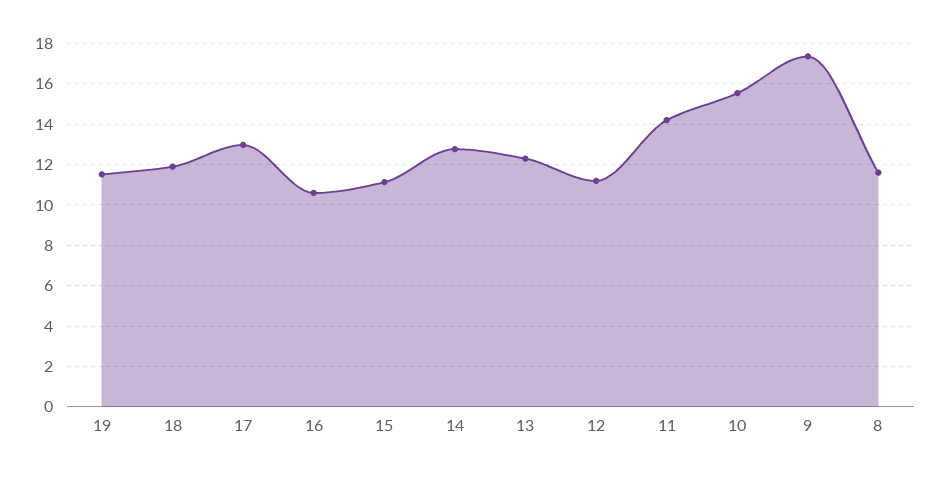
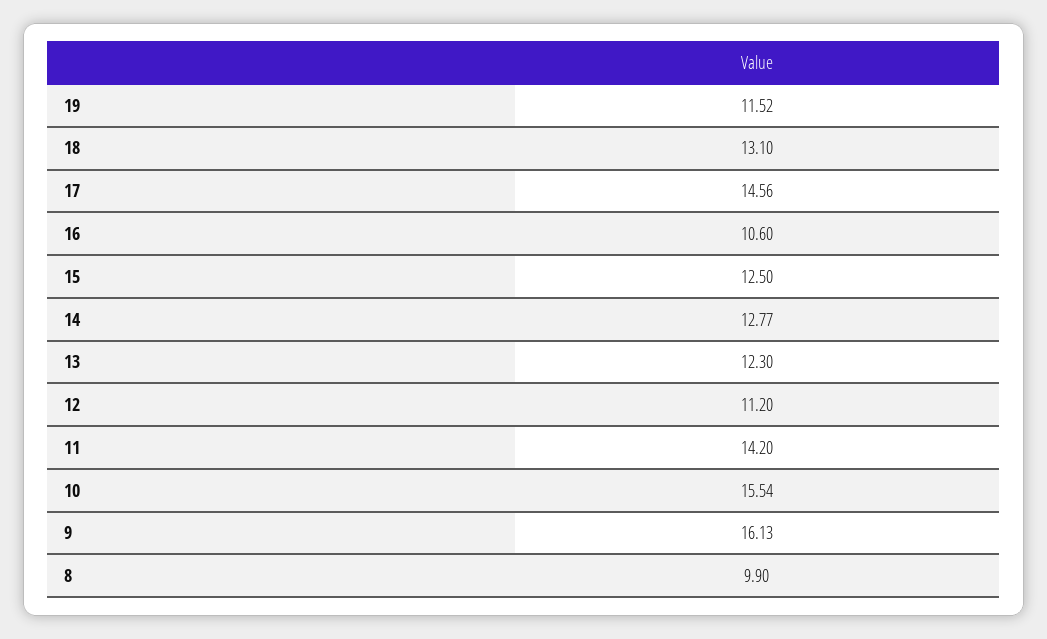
18: 12 -> 13.1
17: 13 -> 14.56
15: 11 -> 12.5
9: 17.5 -> 16.13
8: 11.5 -> 9.9

